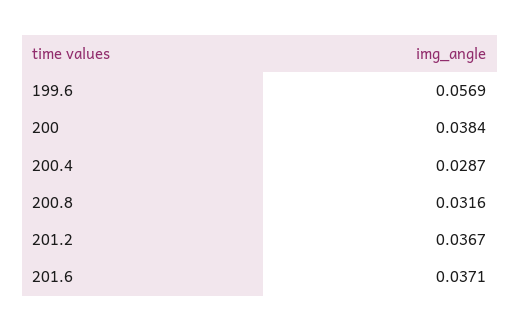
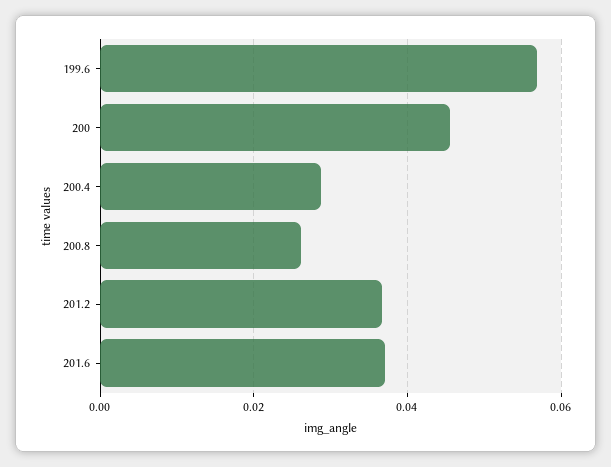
200: 0.0384 -> 0.046
200.8: 0.0316 -> 0.026

